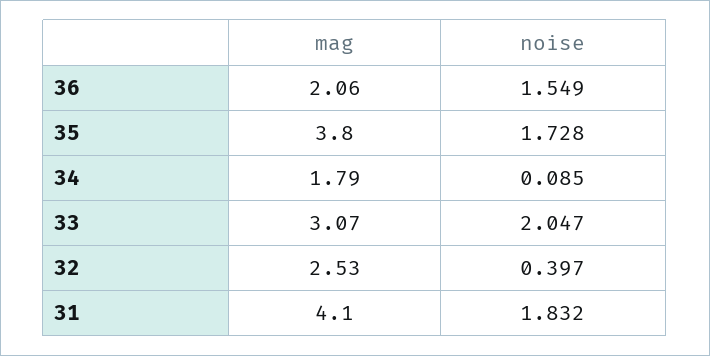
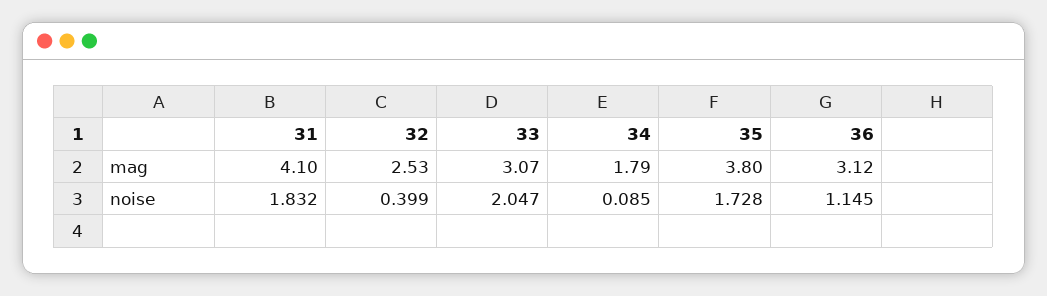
mag, 36: 2.06 -> 3.12
noise, 36: 1.549 -> 1.145
noise, 32: 0.397 -> 0.399

